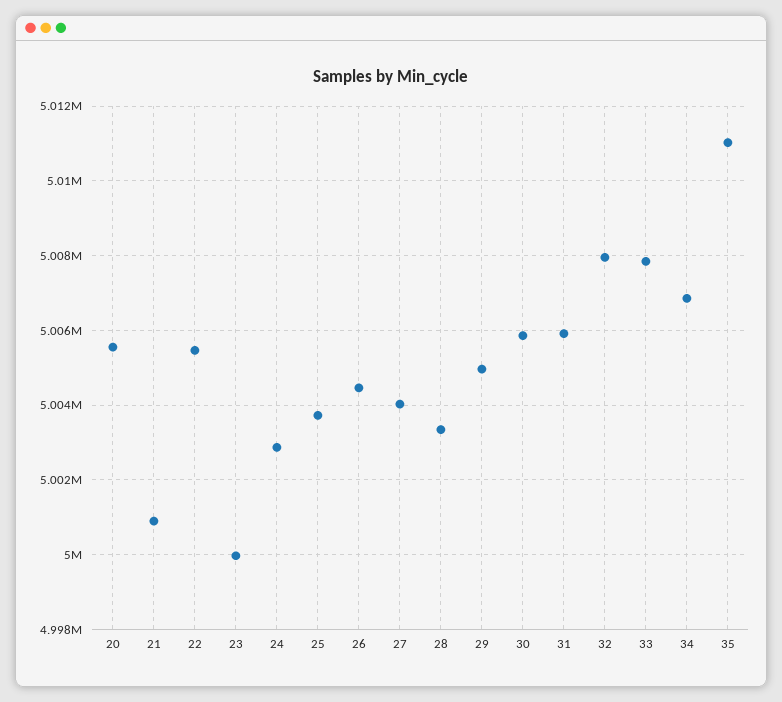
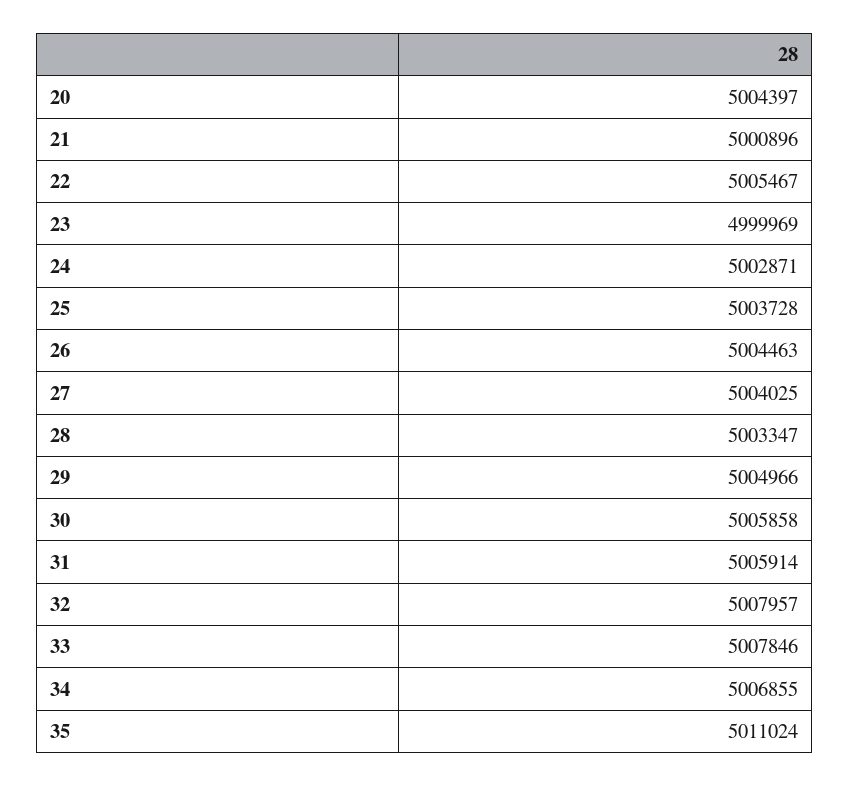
20: 5005600 -> 5004397

